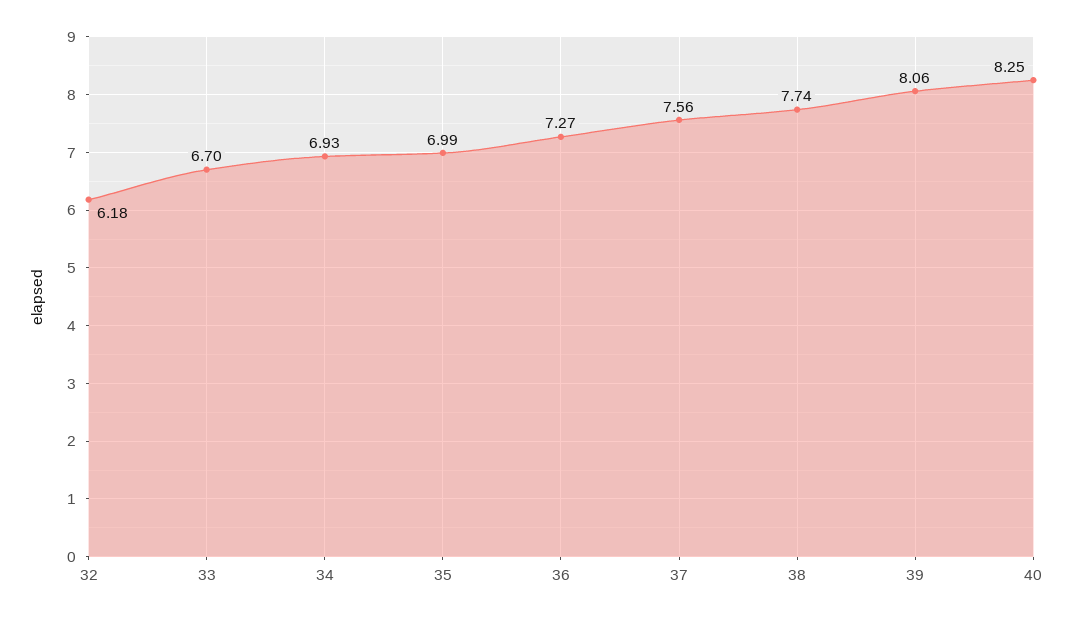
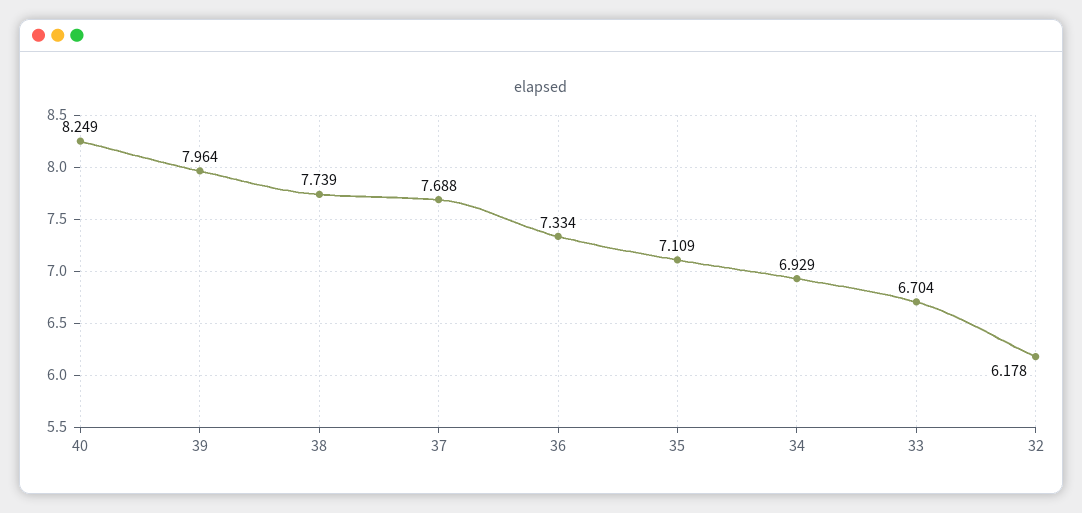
35: 6.99 -> 7.109
36: 7.27 -> 7.334
37: 7.56 -> 7.688
39: 8.06 -> 7.964

